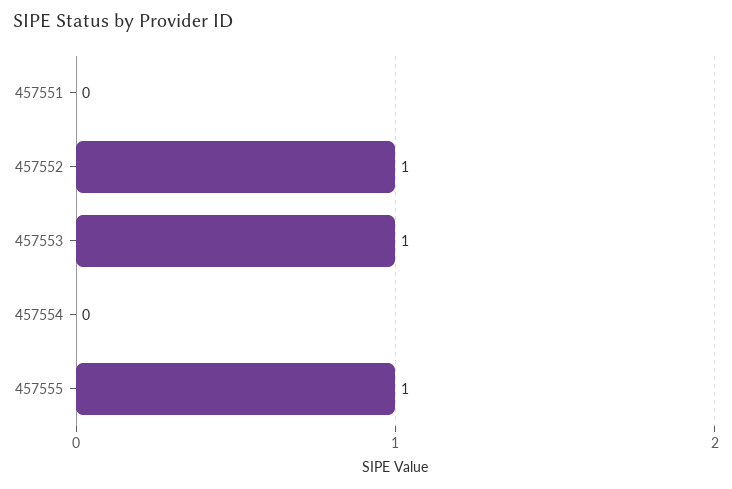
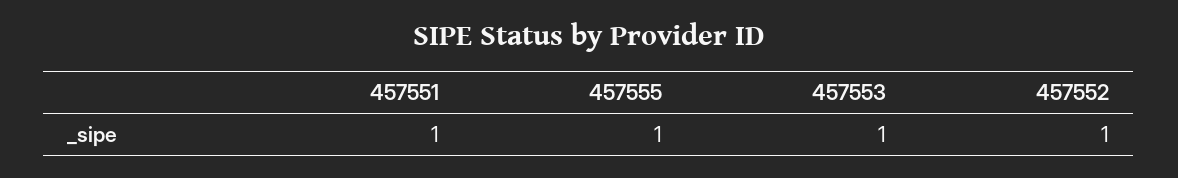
457551: 0 -> 1
457554: 0 -> none

